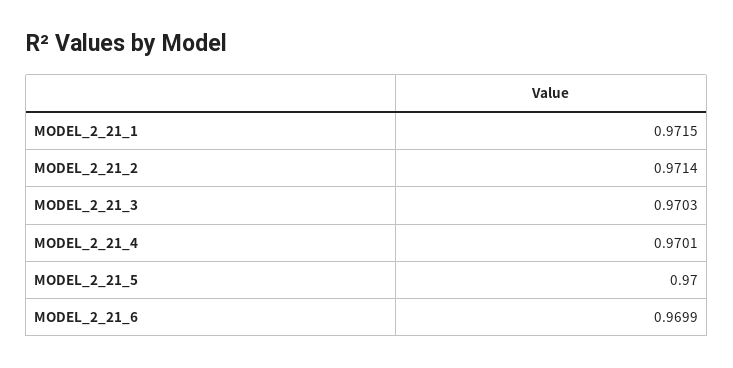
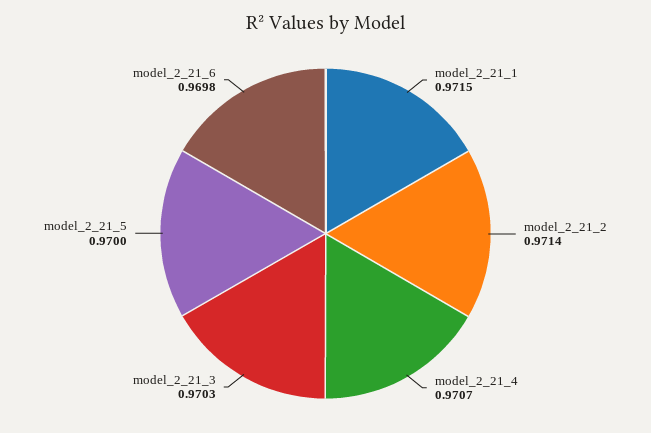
MODEL_2_21_4: 0.9701 -> 0.9707
MODEL_2_21_6: 0.9699 -> 0.9698

